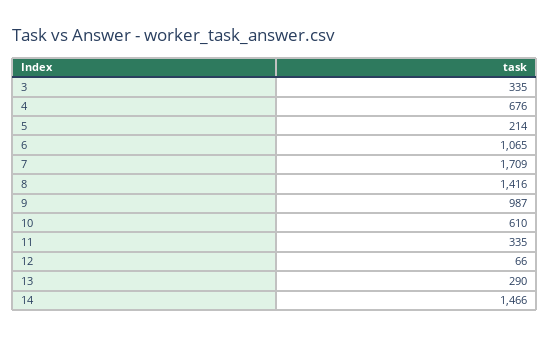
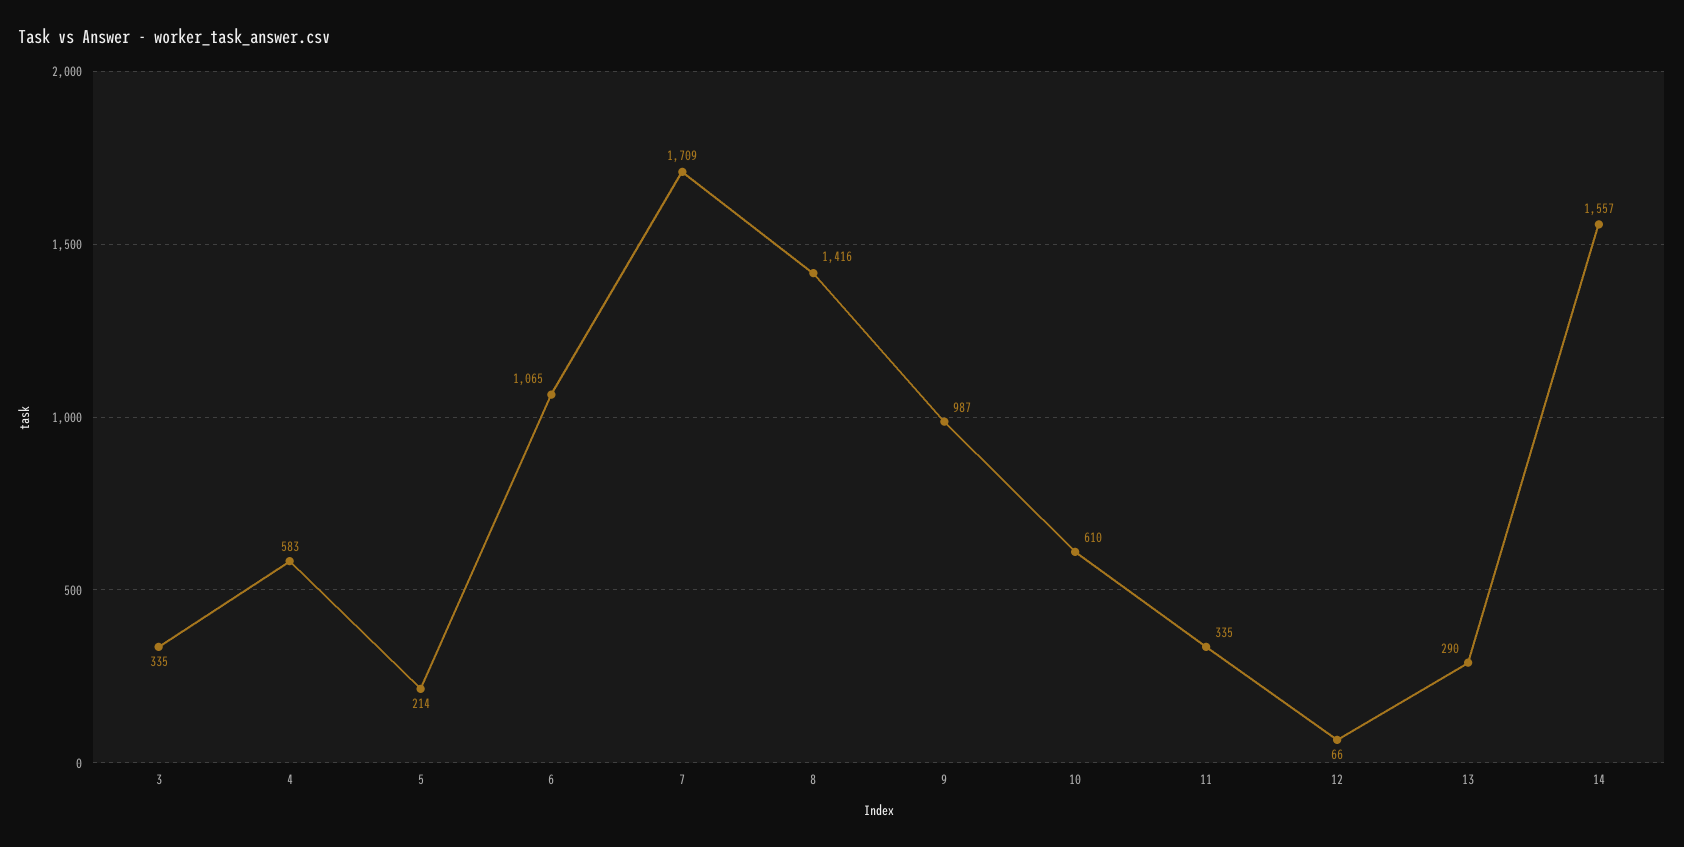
4: 676 -> 583
14: 1466 -> 1557

